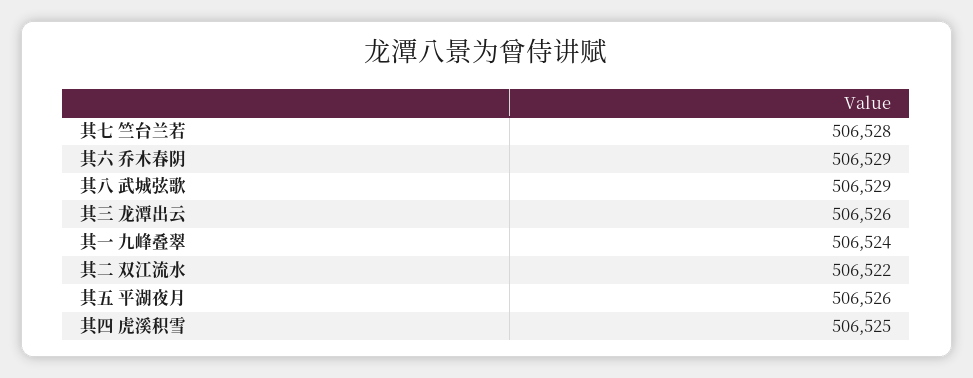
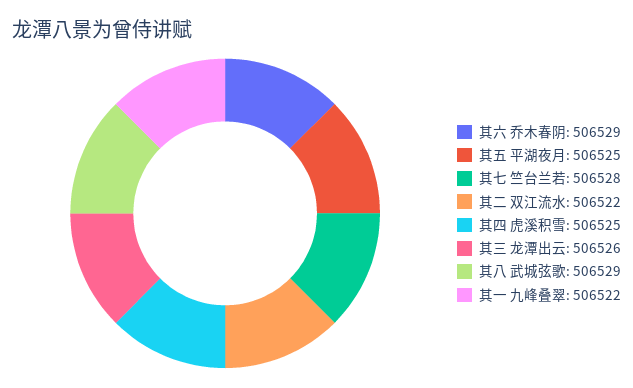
其一 九峰叠翠: 506524 -> 506522
其五 平湖夜月: 506526 -> 506525

